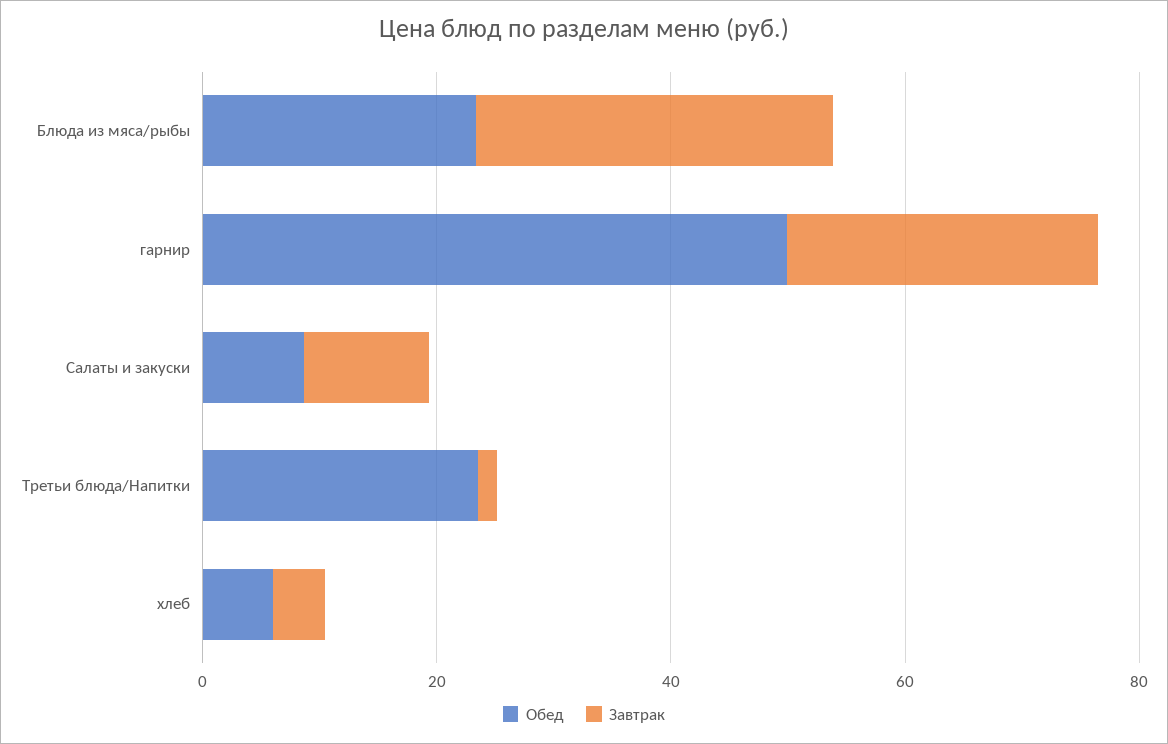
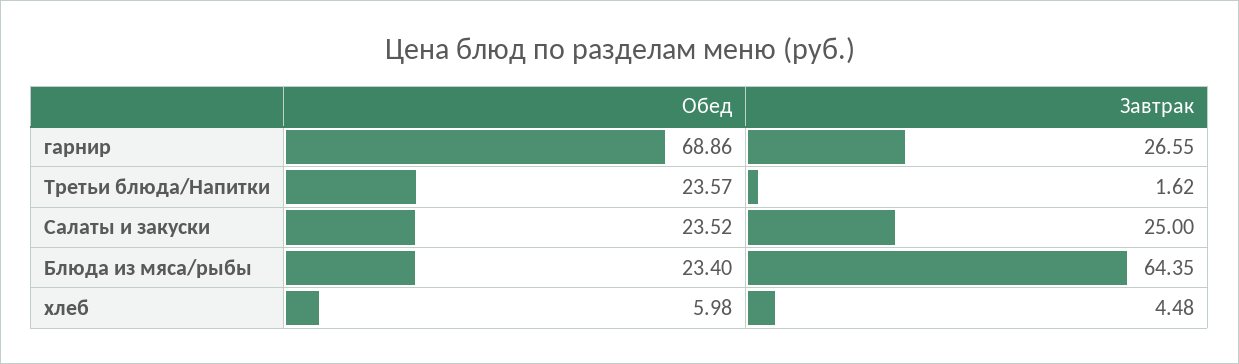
Завтрак, Блюда из мяса/рыбы: 30 -> 64.35
Обед, гарнир: 50 -> 68.86
Обед, Салаты и закуски: 10 -> 23.52
Завтрак, Салаты и закуски: 10 -> 25

